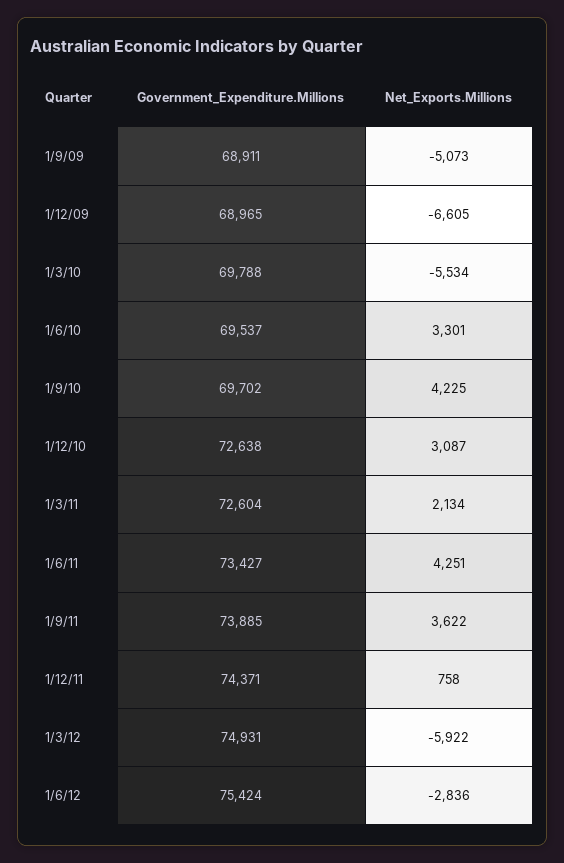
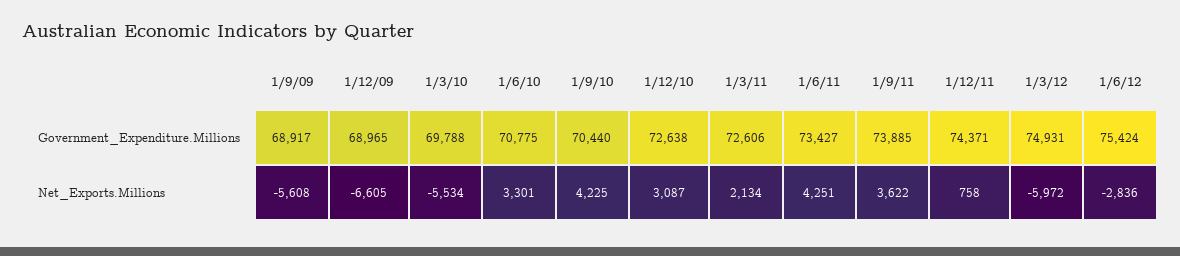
Government_Expenditure.Millions, 1/9/09: 68911 -> 68917
Net_Exports.Millions, 1/9/09: -5073 -> -5608
Government_Expenditure.Millions, 1/6/10: 69537 -> 70775
Government_Expenditure.Millions, 1/9/10: 69702 -> 70440
Government_Expenditure.Millions, 1/3/11: 72604 -> 72606
Net_Exports.Millions, 1/3/12: -5922 -> -5972

